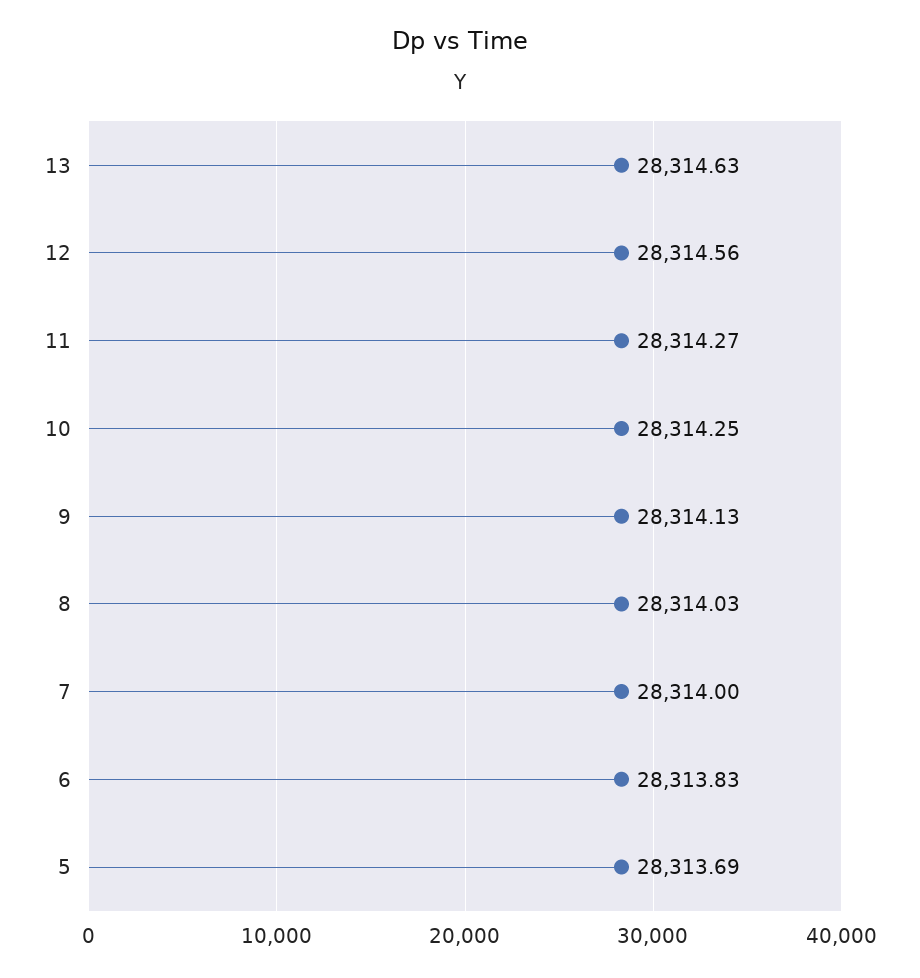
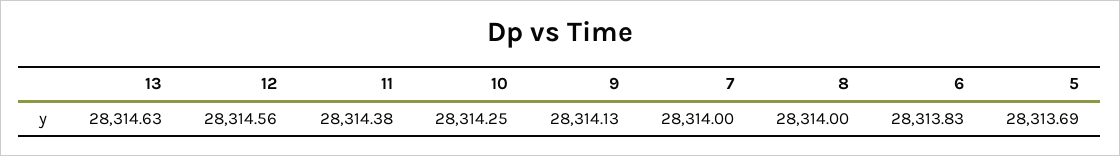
11: 28314.27 -> 28314.38
8: 28314.03 -> 28314

